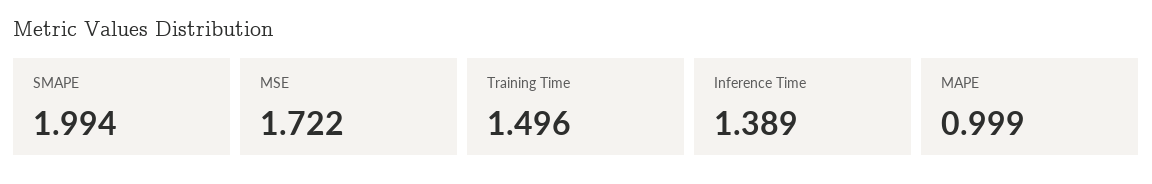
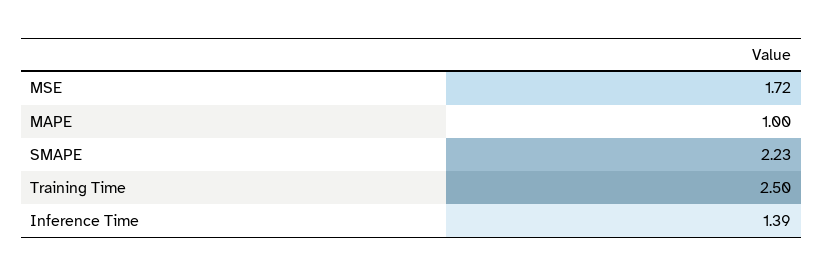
SMAPE: 1.994 -> 2.23
Training Time: 1.496 -> 2.5

